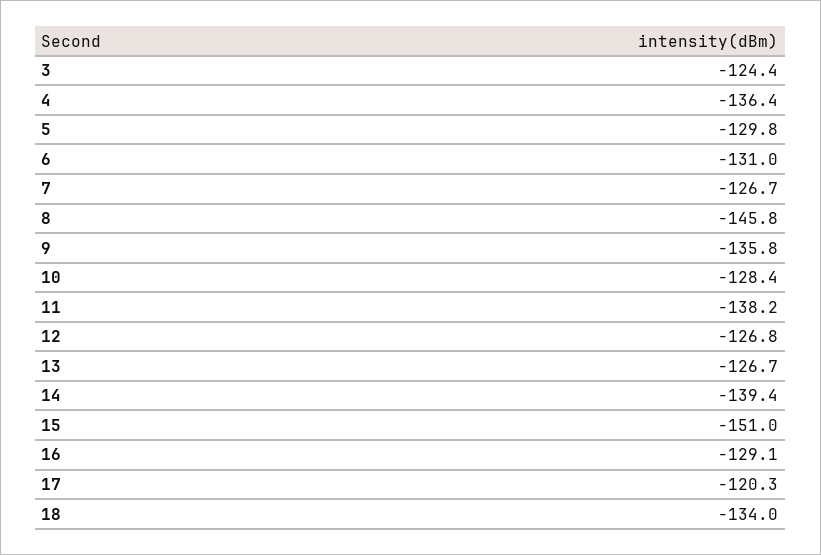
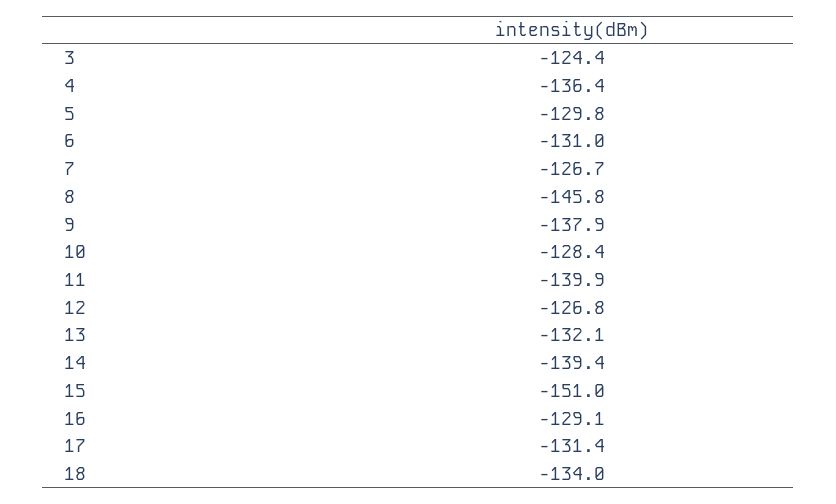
9: -135.8 -> -137.9
11: -138.2 -> -139.9
13: -126.7 -> -132.1
17: -120.3 -> -131.4

